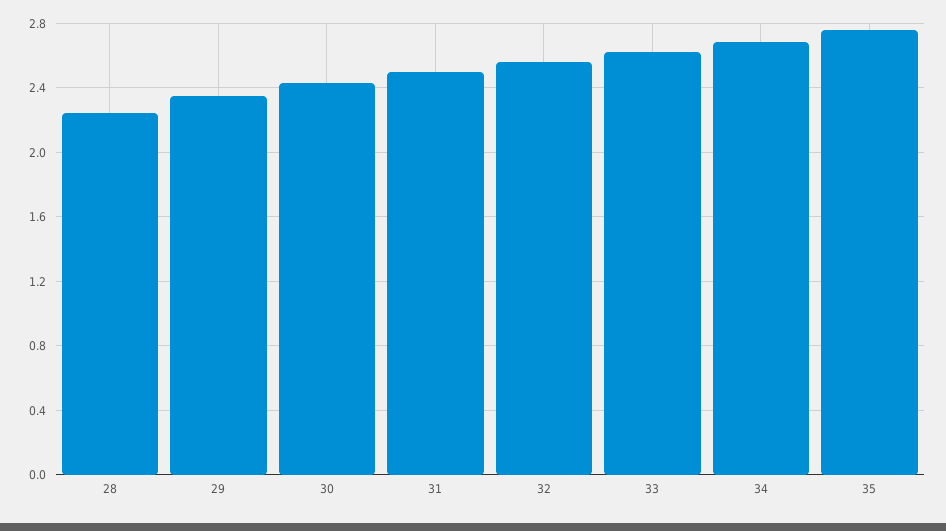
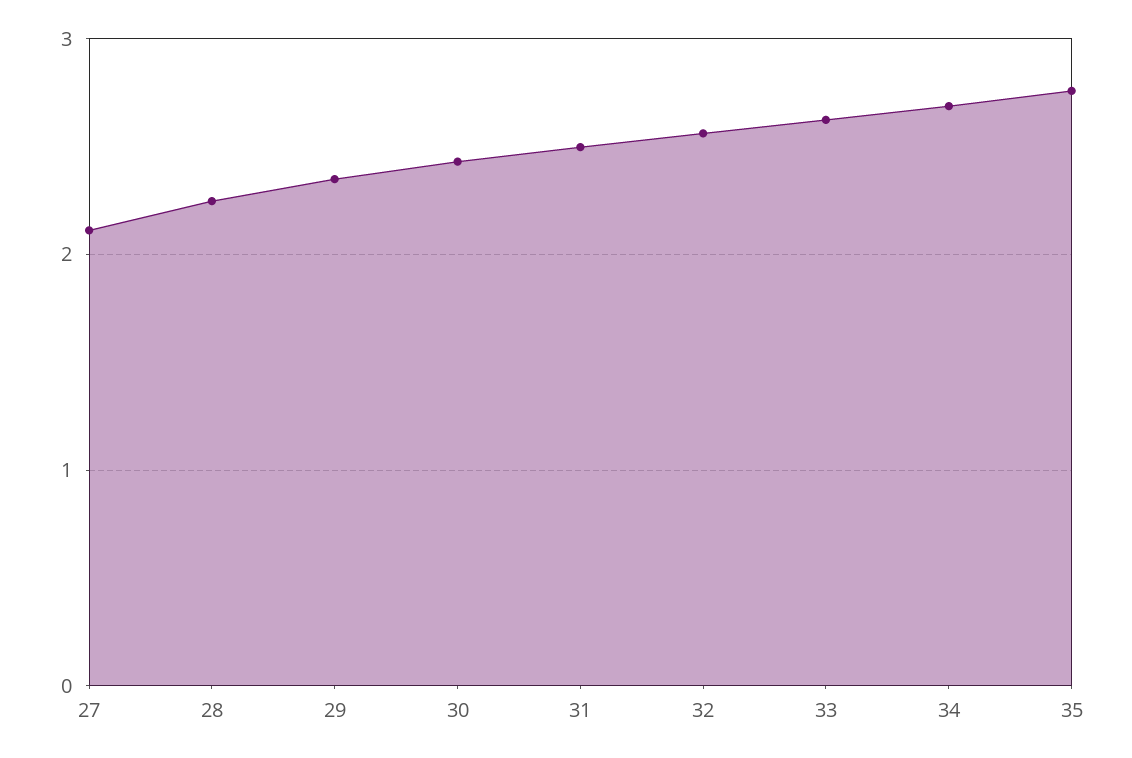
27: none -> 2.1

